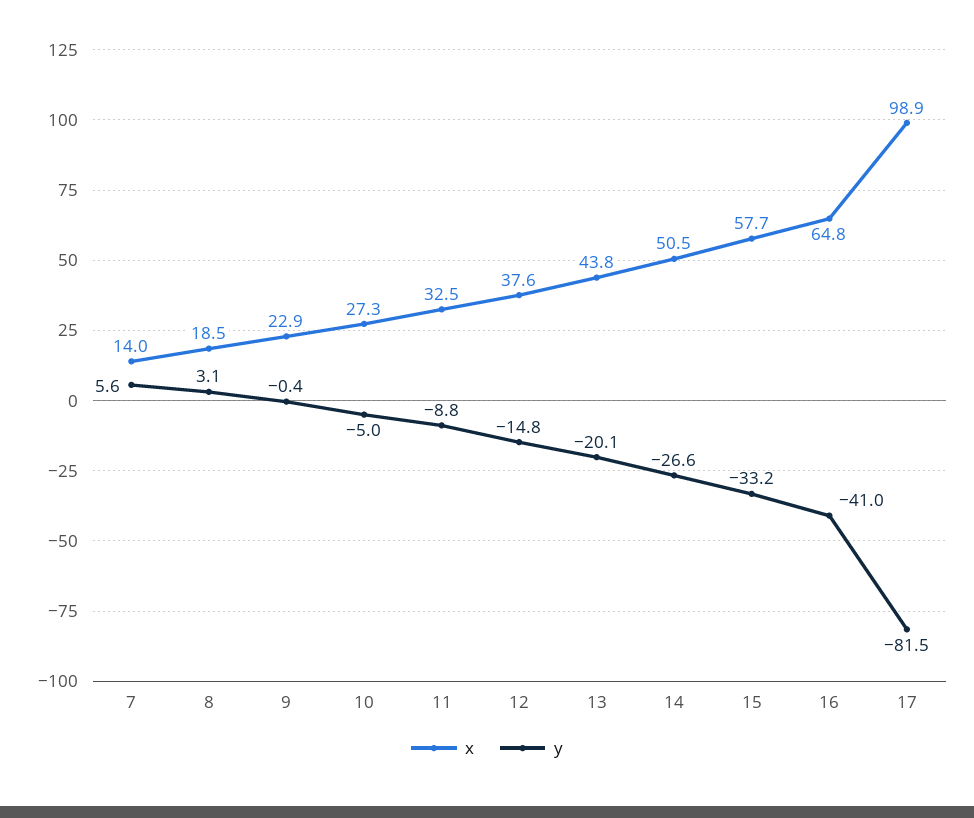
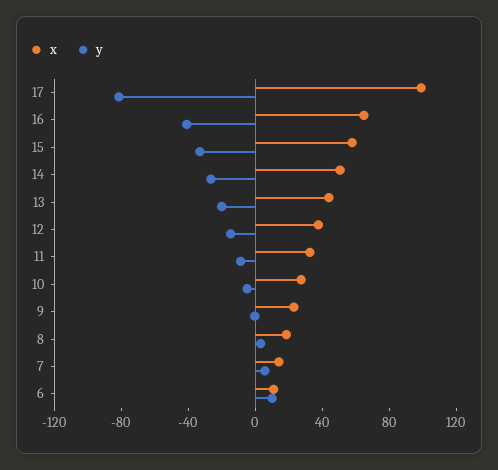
x, 6: none -> 10
y, 6: none -> 10

